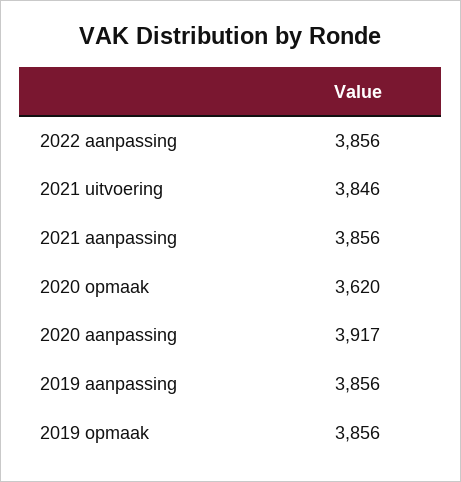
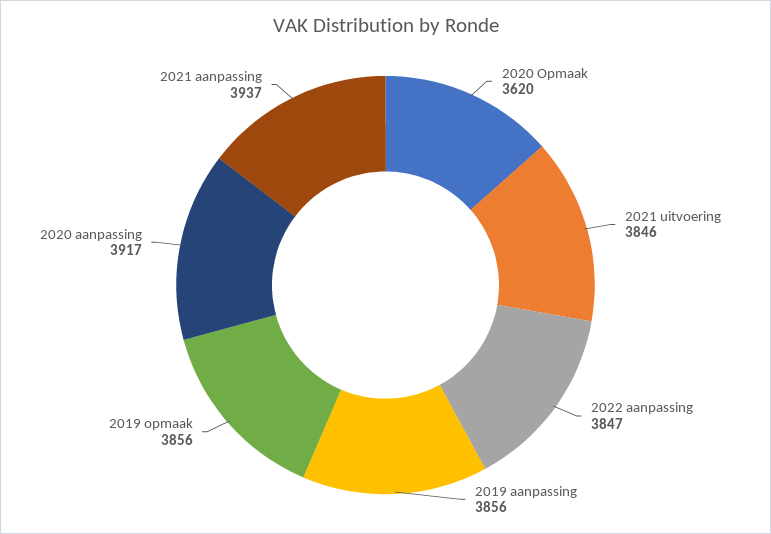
2022 aanpassing: 3856 -> 3847
2021 aanpassing: 3856 -> 3937

